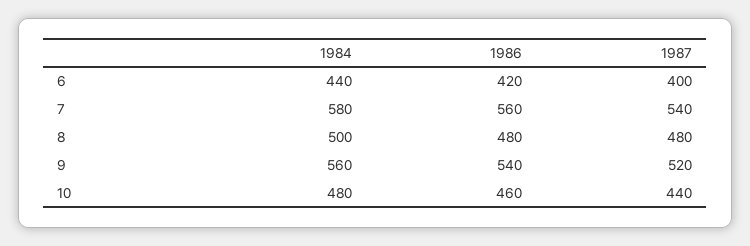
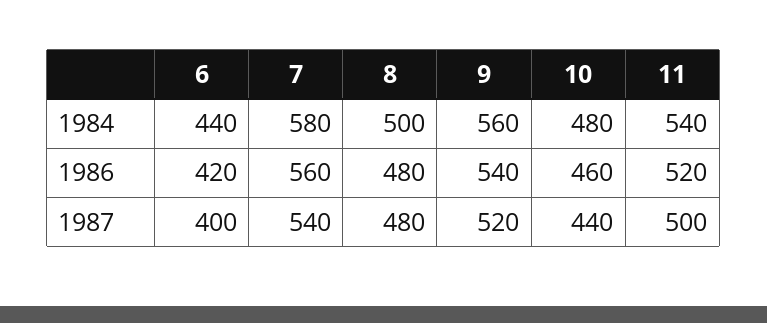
1984, 11: none -> 540
1986, 11: none -> 520
1987, 11: none -> 500

